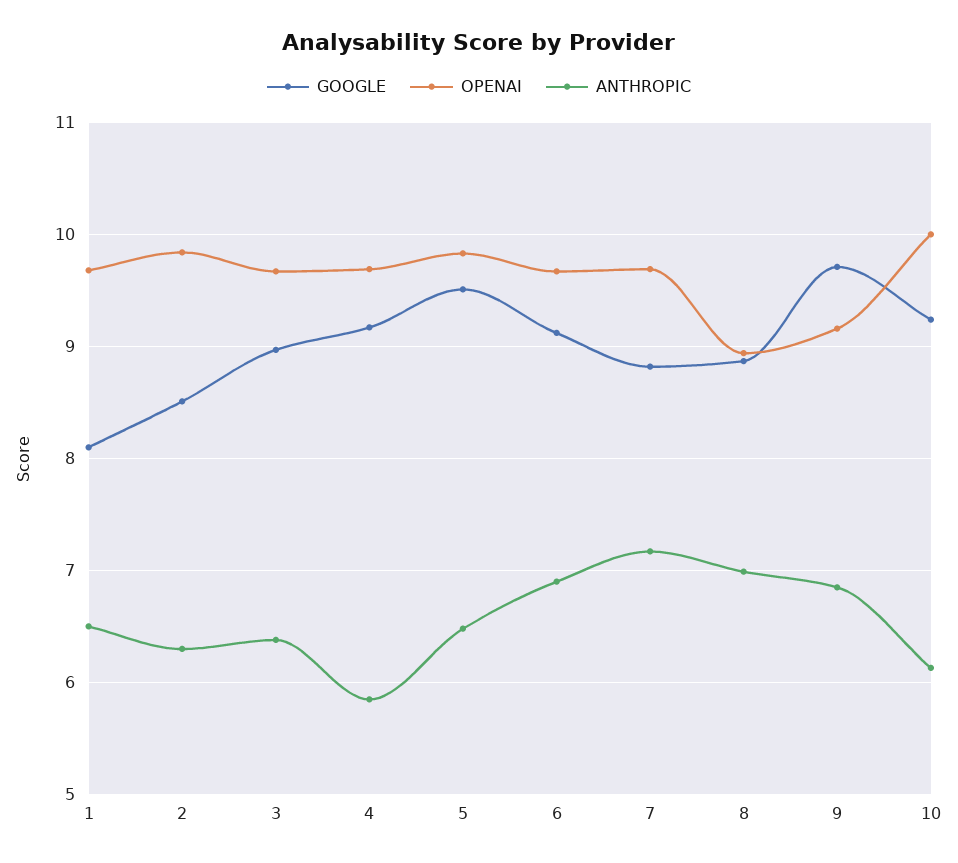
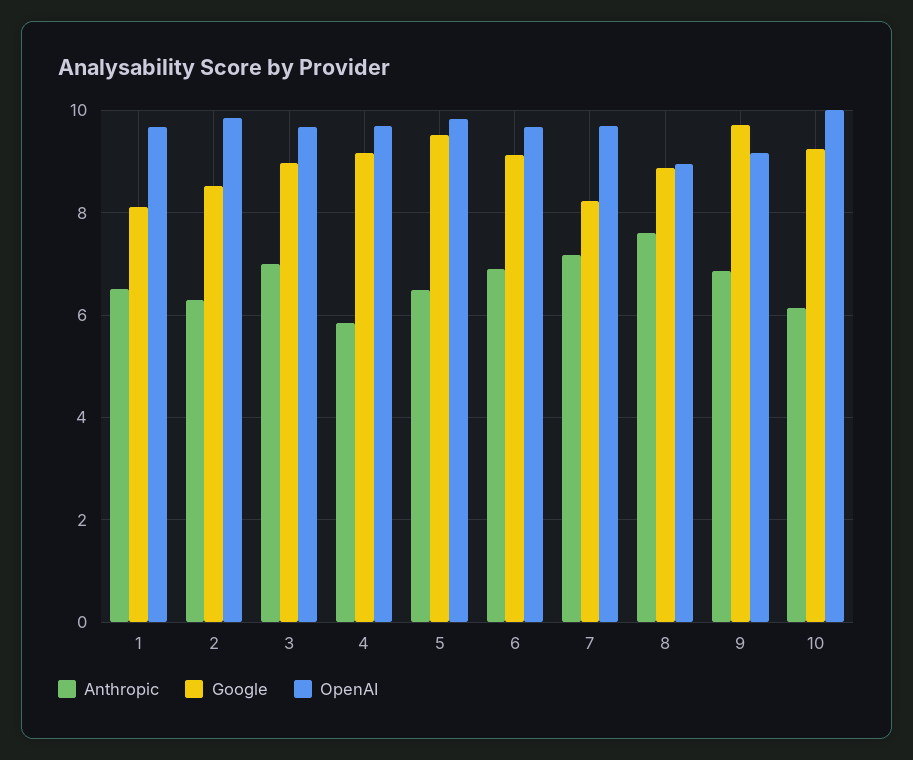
ANTHROPIC, 3: 6.4 -> 7
GOOGLE, 7: 8.8 -> 8.2
ANTHROPIC, 8: 7 -> 7.6

